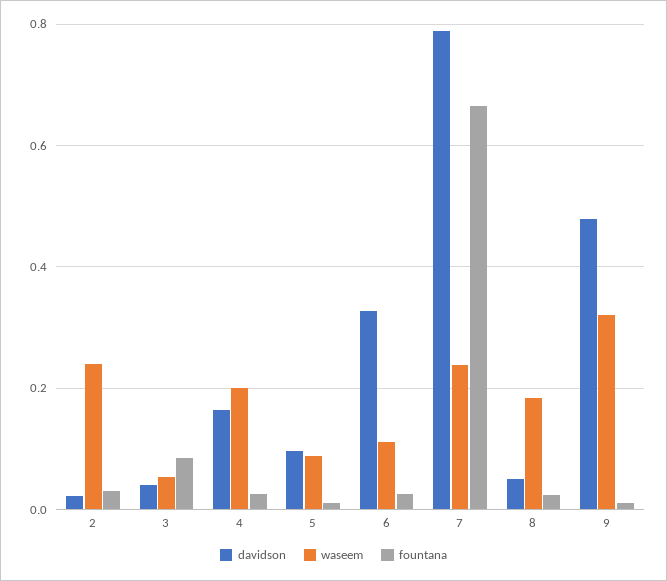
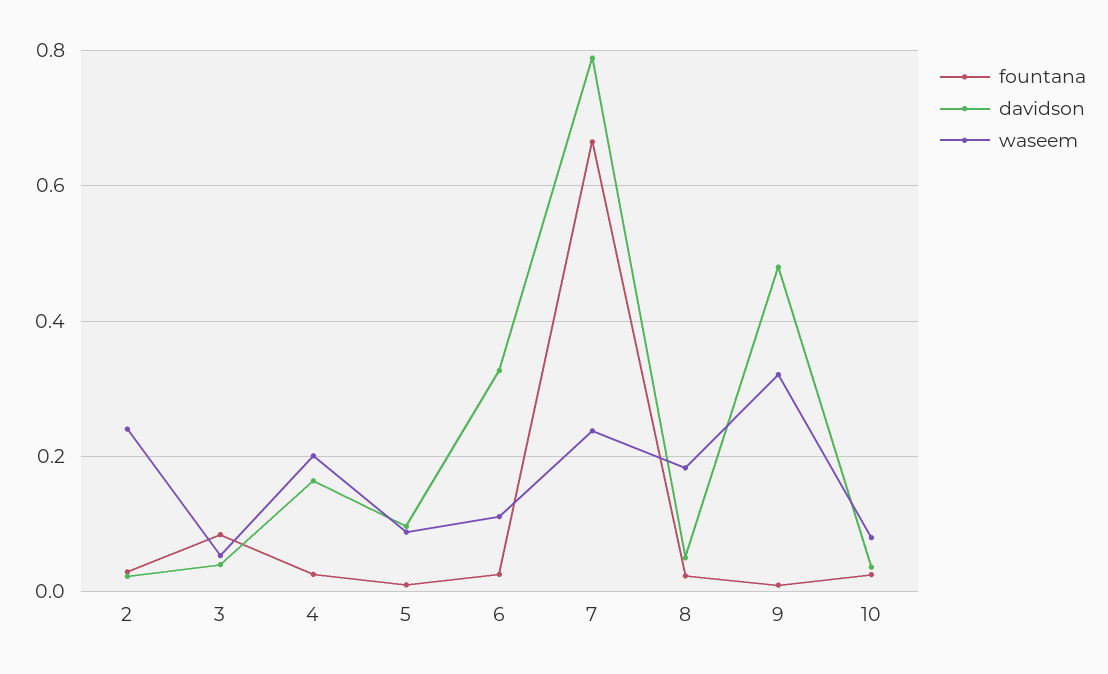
fountana, 10: none -> 0.02
davidson, 10: none -> 0.04
waseem, 10: none -> 0.08

